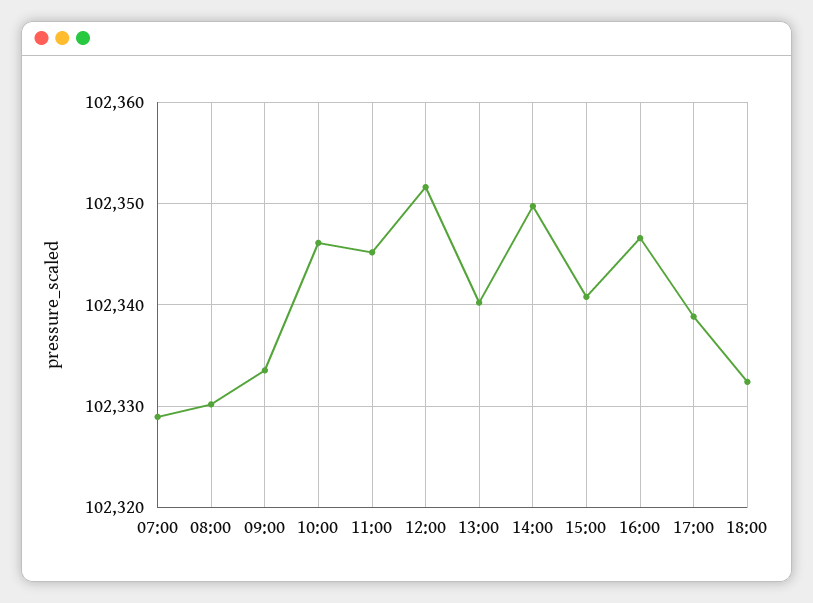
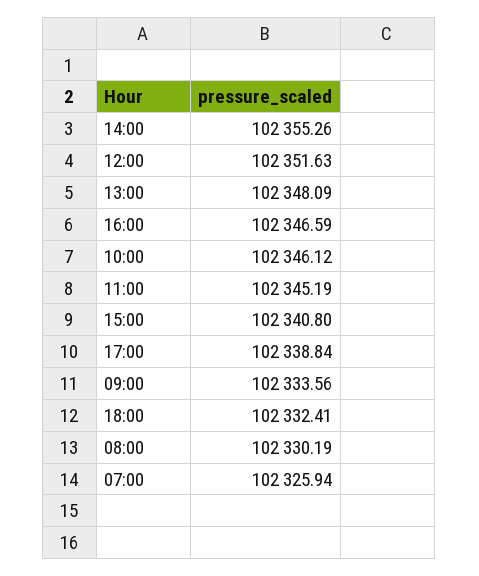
07:00: 102329 -> 102325.94
13:00: 102340 -> 102348.09
14:00: 102350 -> 102355.26

